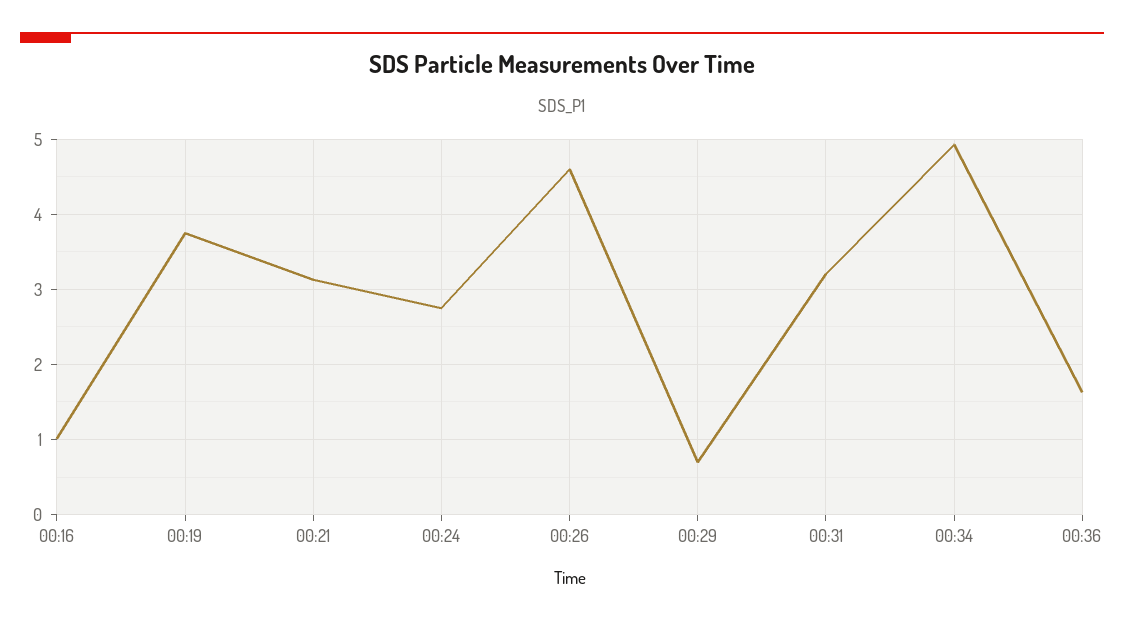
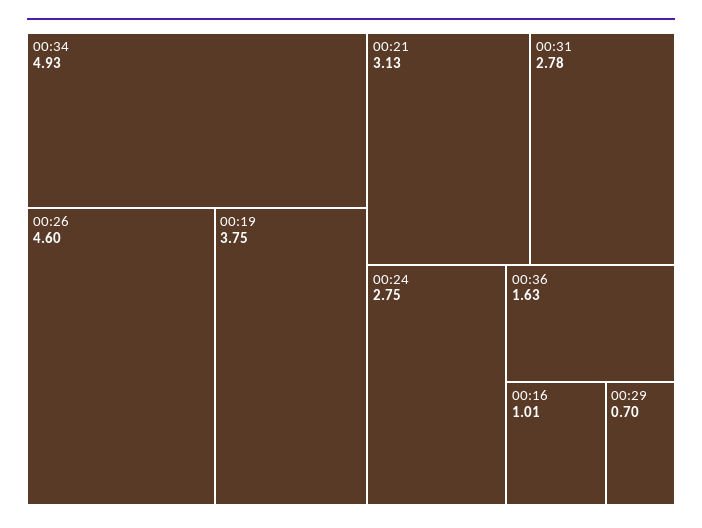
00:31: 3.2 -> 2.78

